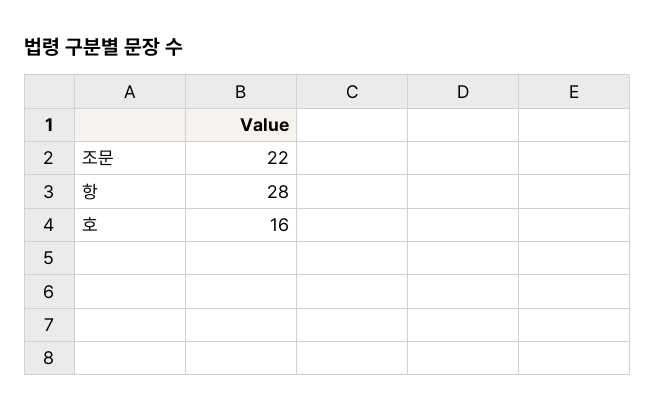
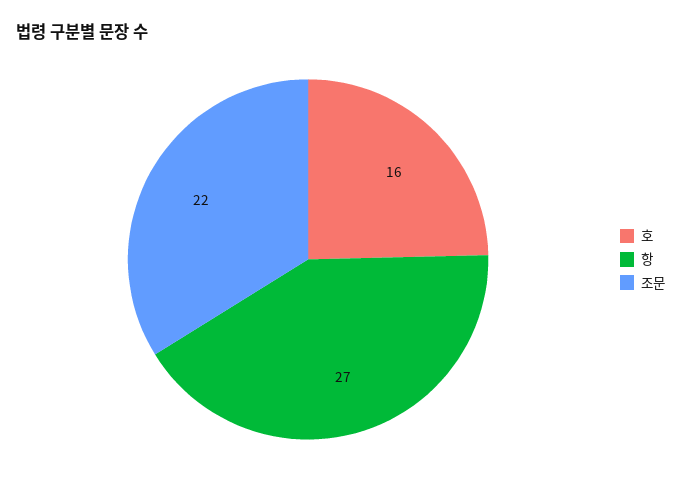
항: 28 -> 27

